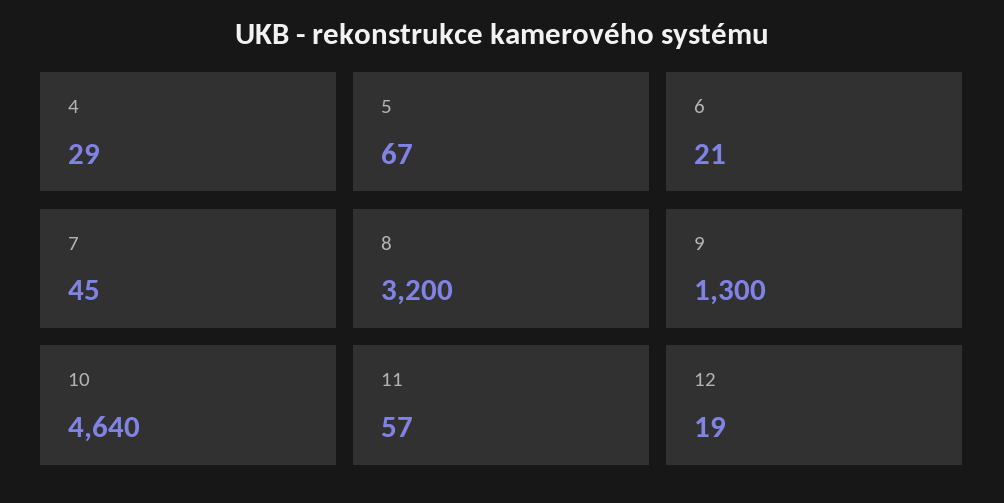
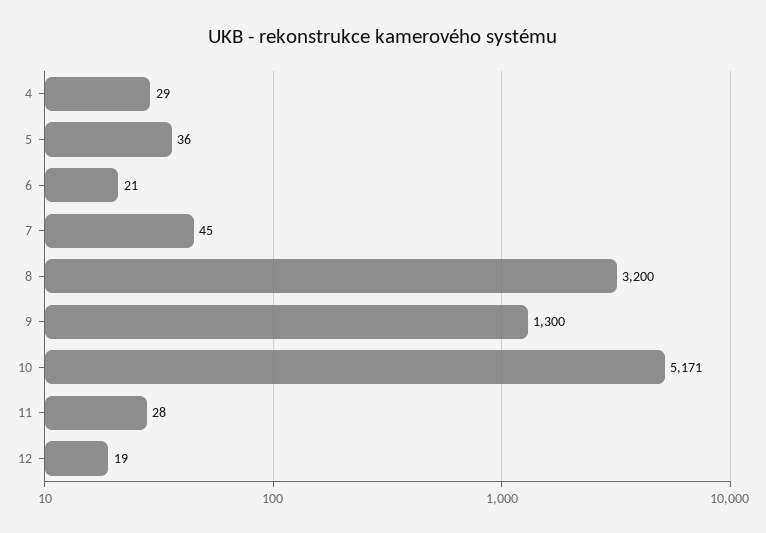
5: 67 -> 36
10: 4640 -> 5171
11: 57 -> 28

